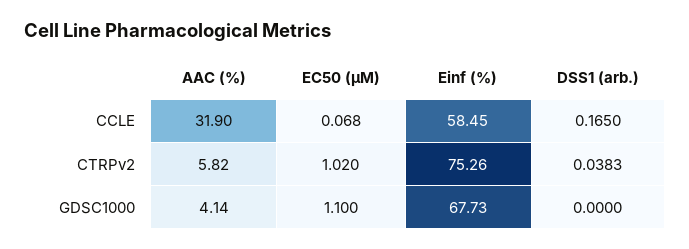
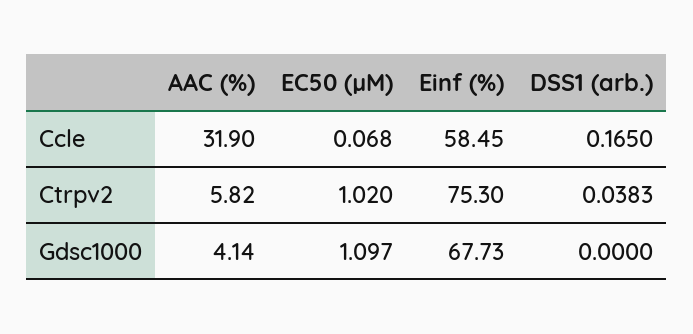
Einf (%), CTRPv2: 75.26 -> 75.3
EC50 (µM), GDSC1000: 1.1 -> 1.097

